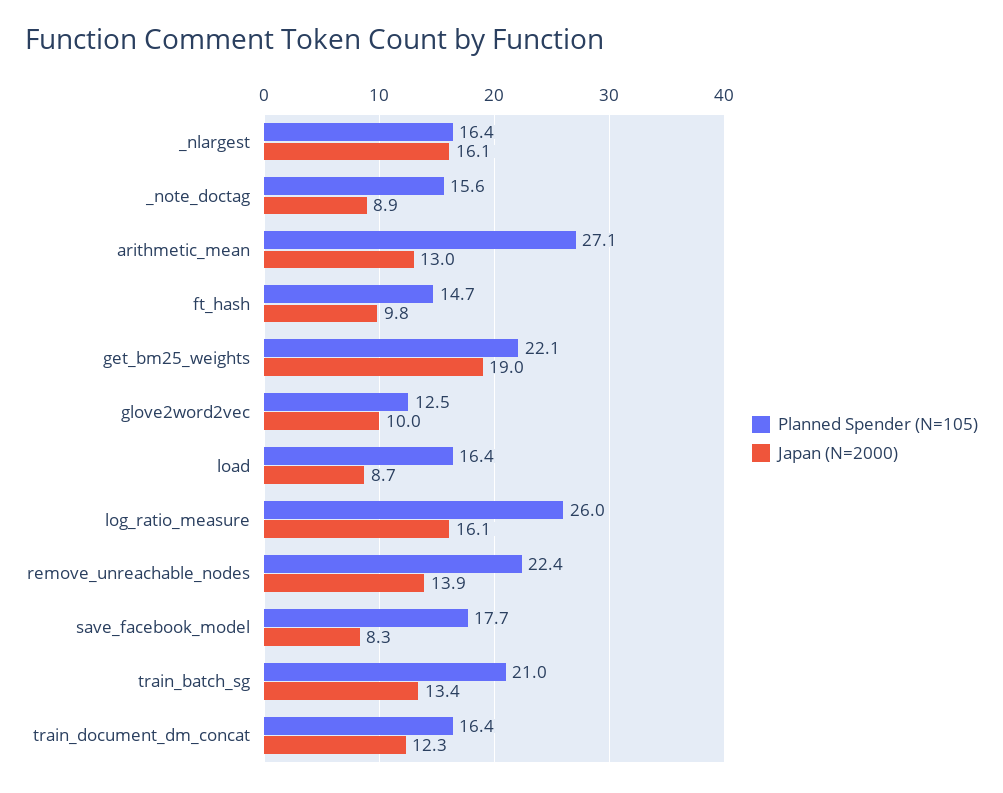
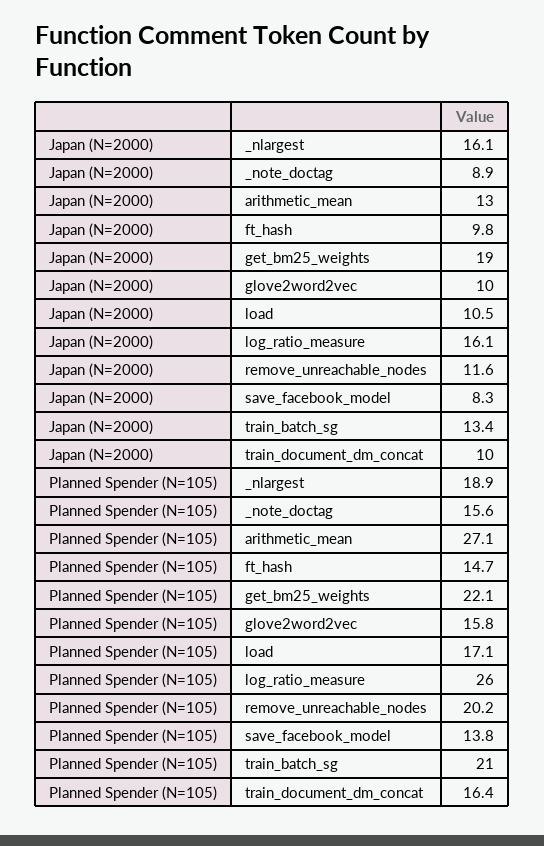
Planned Spender (N=105), _nlargest: 16.4 -> 18.9
Planned Spender (N=105), glove2word2vec: 12.5 -> 15.8
Planned Spender (N=105), load: 16.4 -> 17.1
Japan (N=2000), load: 8.7 -> 10.5
Planned Spender (N=105), remove_unreachable_nodes: 22.4 -> 20.2
Japan (N=2000), remove_unreachable_nodes: 13.9 -> 11.6
Planned Spender (N=105), save_facebook_model: 17.7 -> 13.8
Japan (N=2000), train_document_dm_concat: 12.3 -> 10

